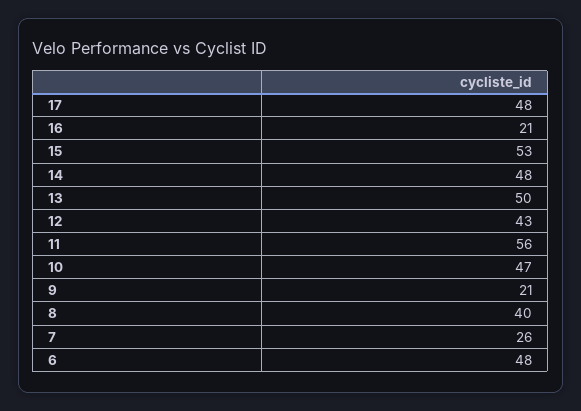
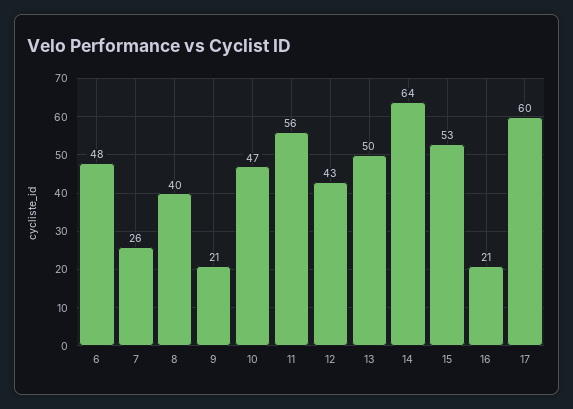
17: 48 -> 60
14: 48 -> 64

